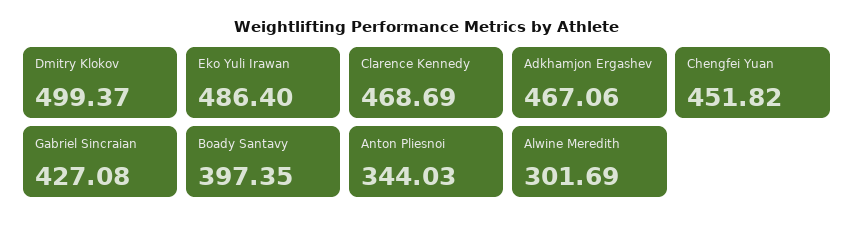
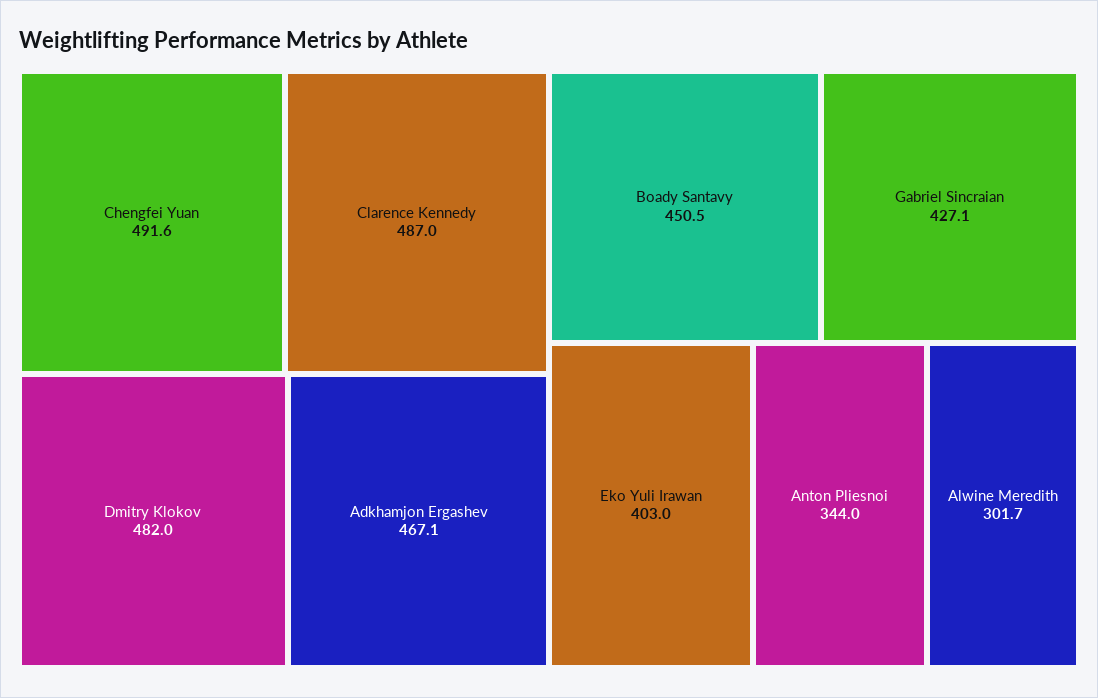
Dmitry Klokov: 499.37 -> 482
Eko Yuli Irawan: 486.4 -> 403
Clarence Kennedy: 468.69 -> 487
Chengfei Yuan: 451.82 -> 491.6
Boady Santavy: 397.35 -> 450.5

